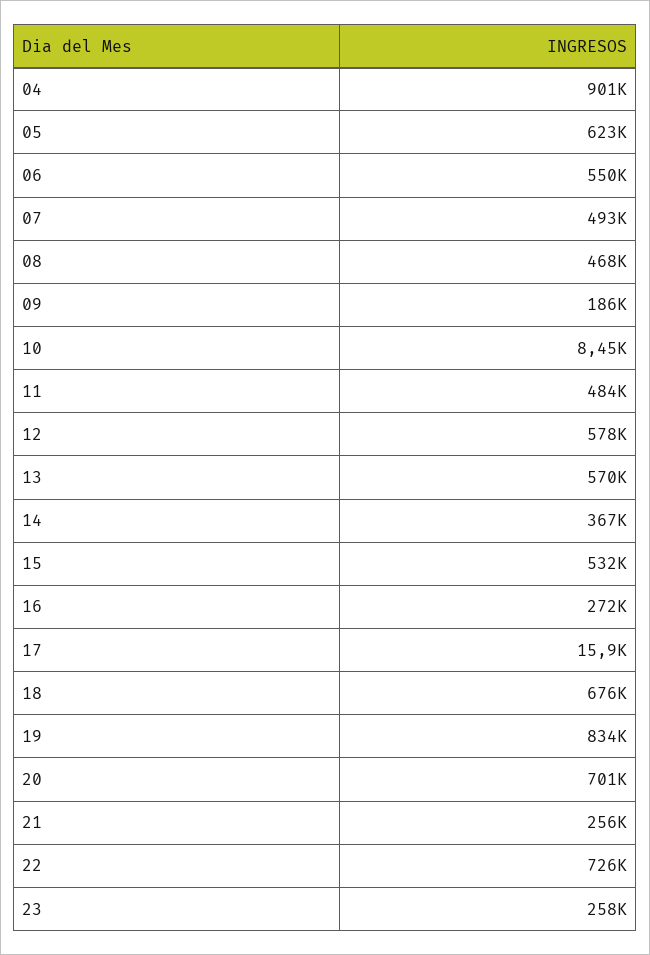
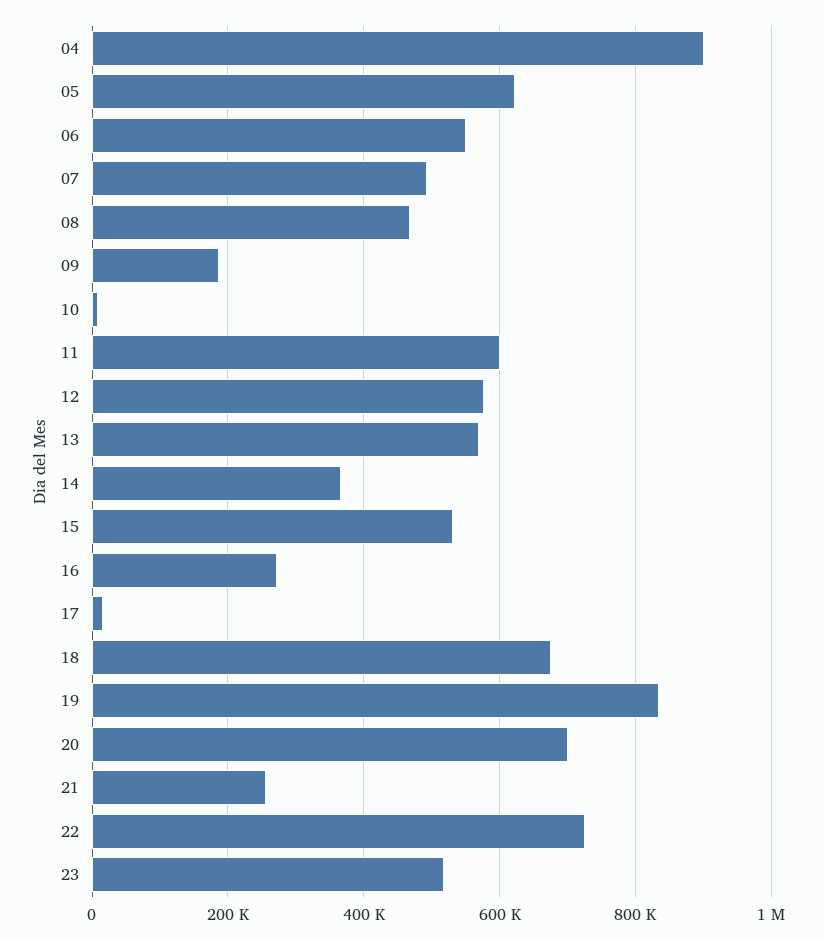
11: 484000 -> 600000
23: 258000 -> 520000

